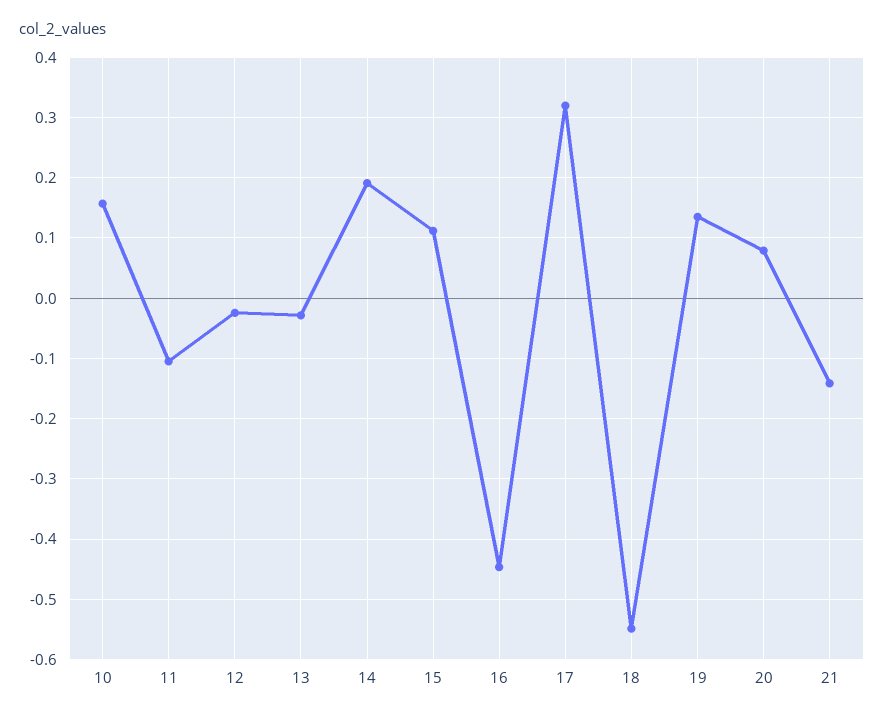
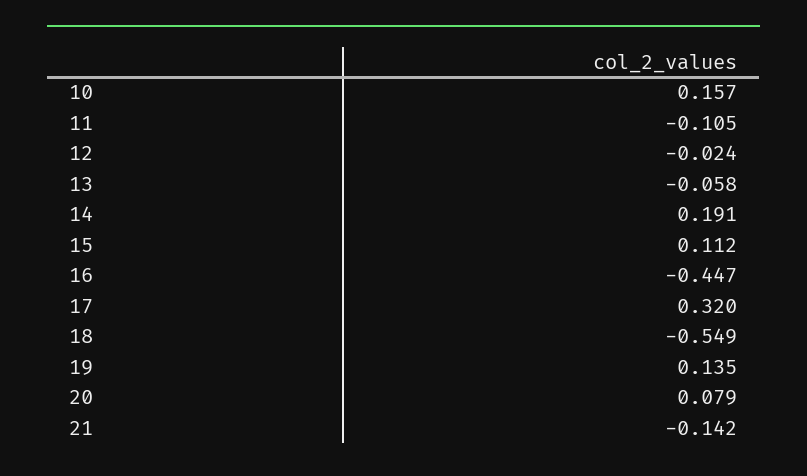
13: -0.03 -> -0.058

